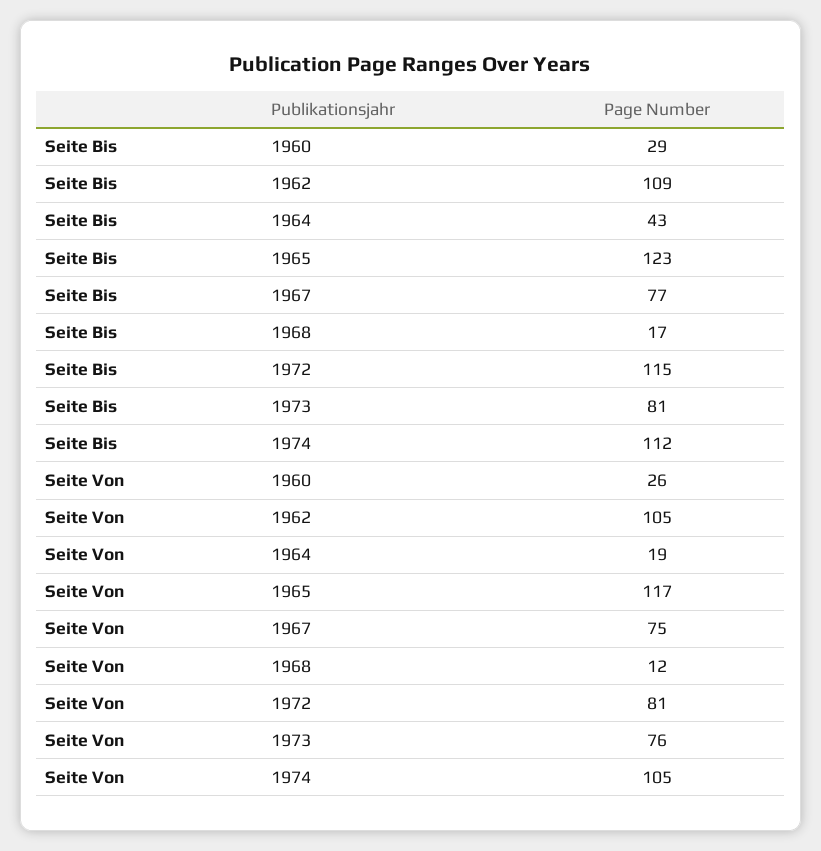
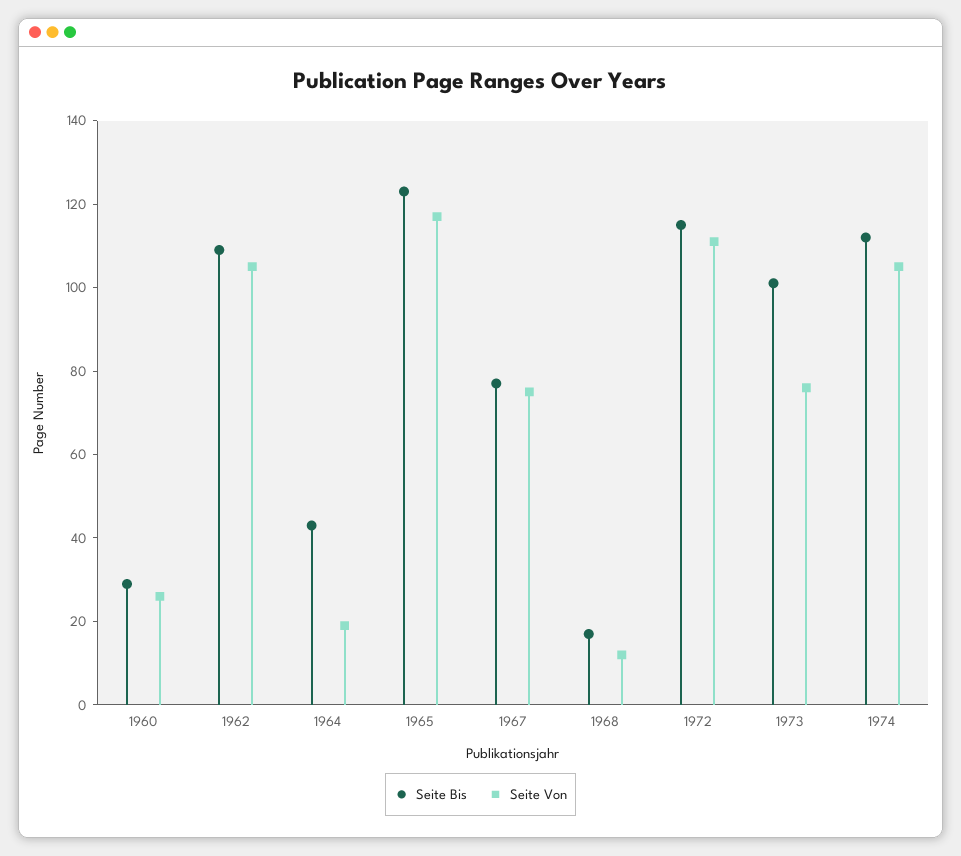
Seite Bis, 1973: 81 -> 100
Seite Von, 1972: 81 -> 110

